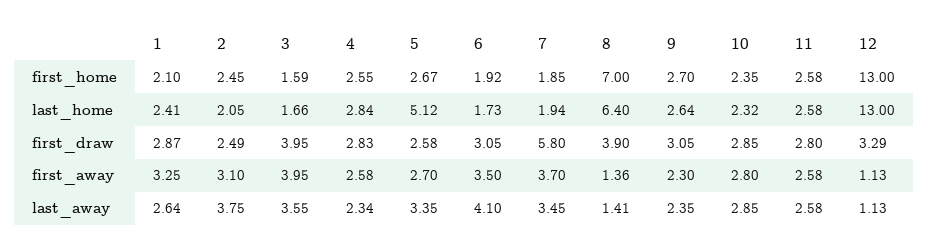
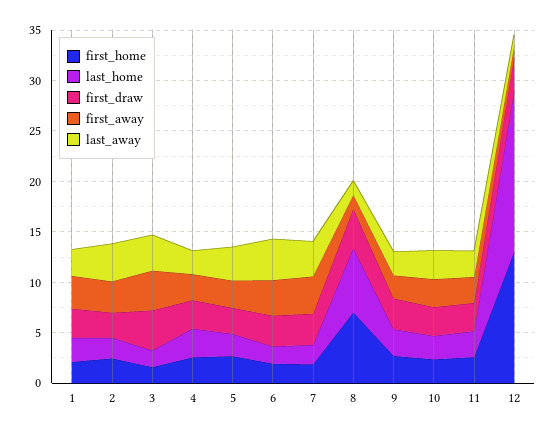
last_home, 5: 5.12 -> 2
last_home, 12: 13 -> 16
first_draw, 7: 5.8 -> 3

